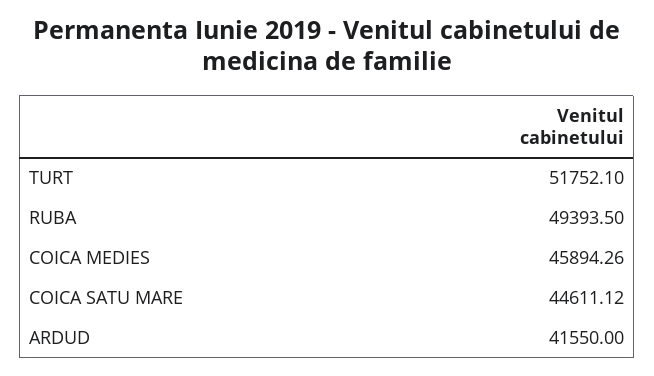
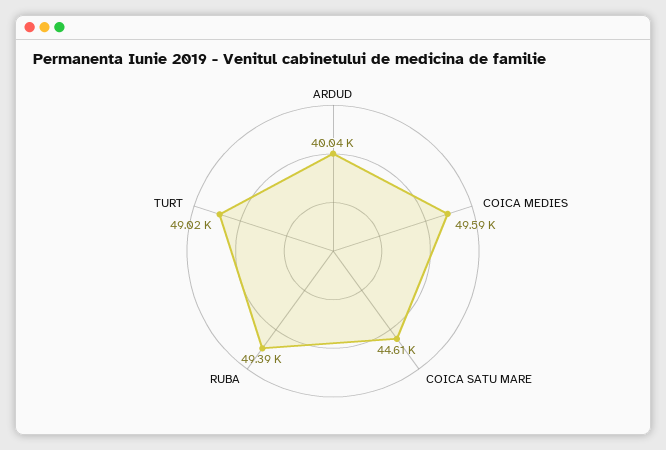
TURT: 51752.1 -> 49020
COICA MEDIES: 45894.26 -> 49590
ARDUD: 41550 -> 40040

